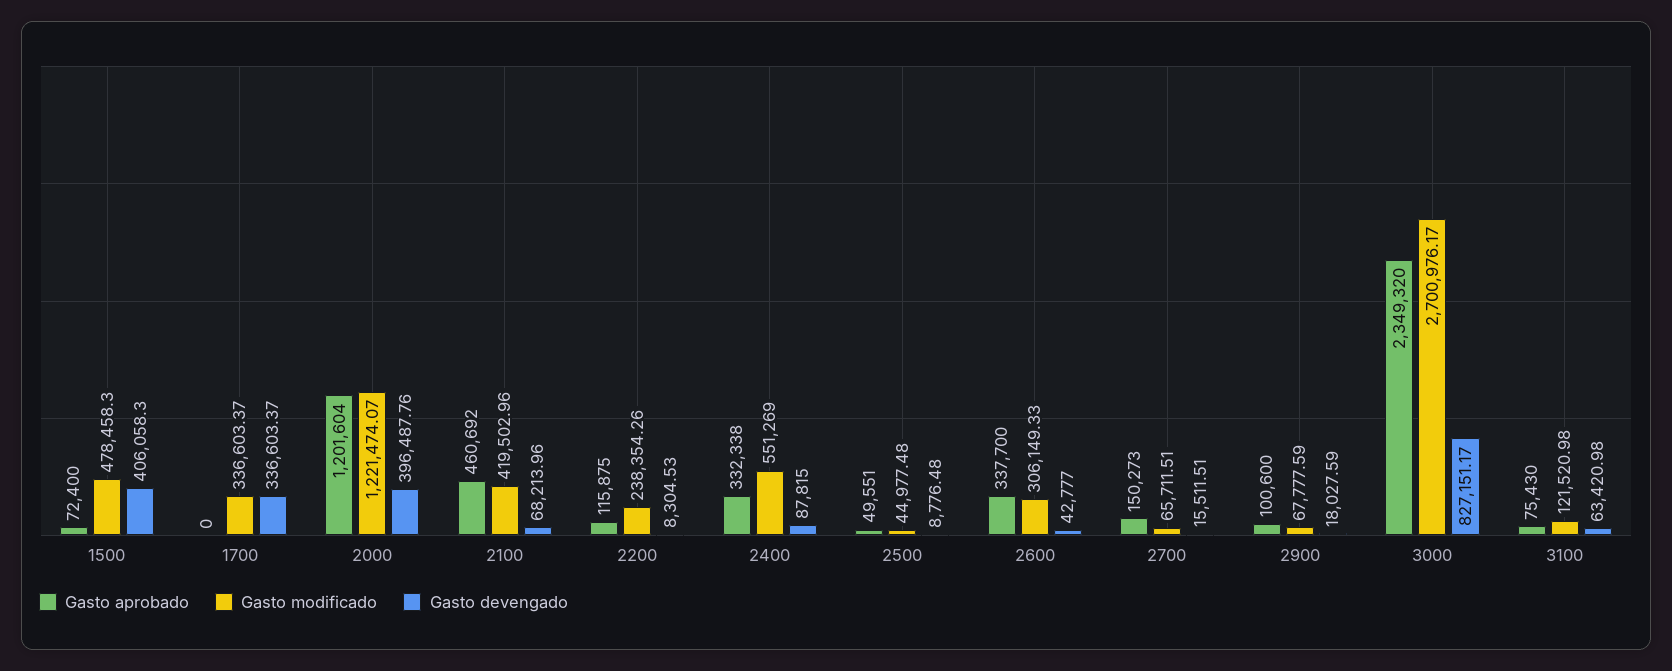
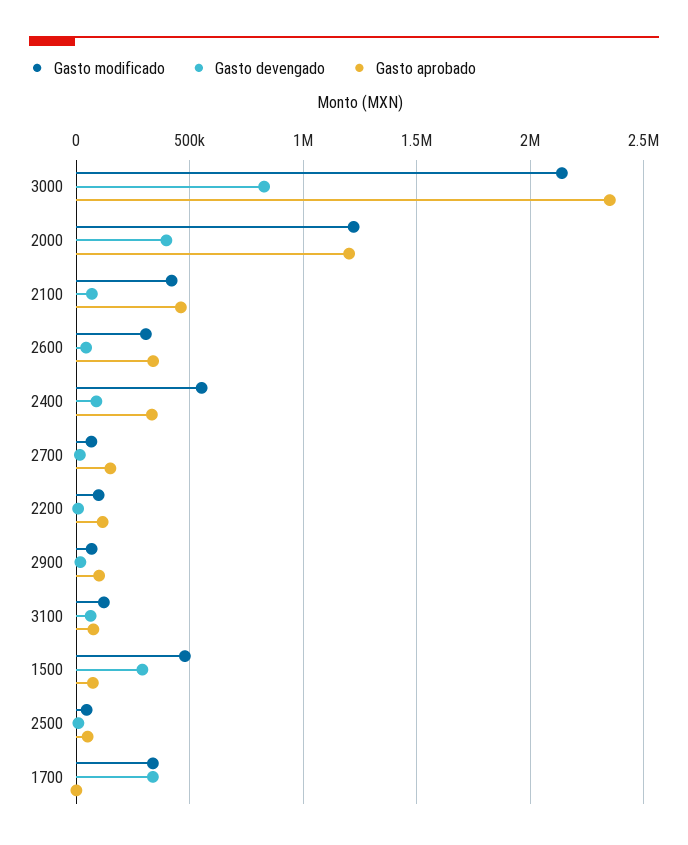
Gasto devengado, 1500: 406058.3 -> 300000
Gasto modificado, 2200: 238354.26 -> 100000
Gasto modificado, 3000: 2700976.17 -> 2150000

